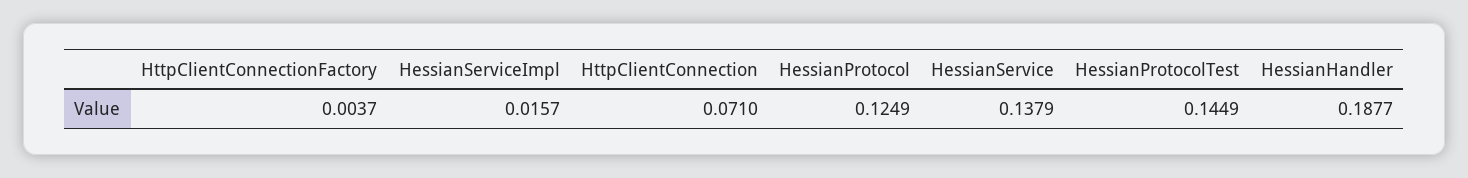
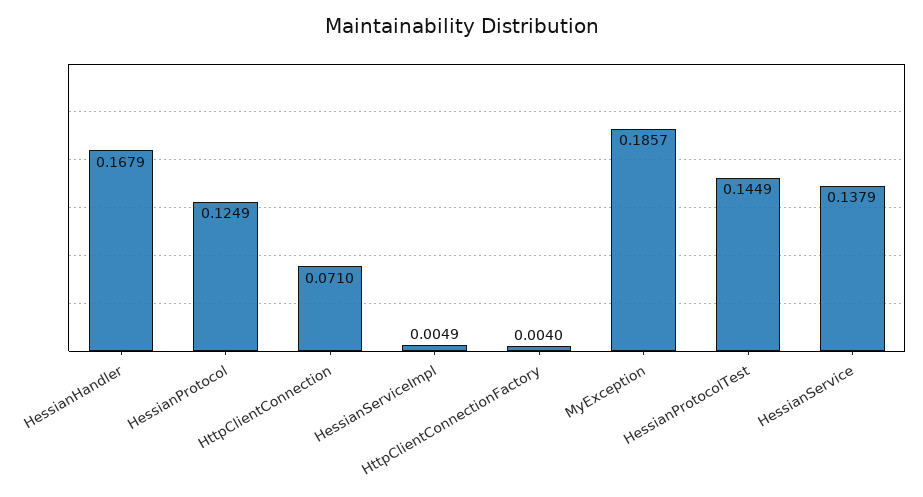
HttpClientConnectionFactory: 0.0037 -> 0.004
HessianServiceImpl: 0.0157 -> 0.0049
HessianHandler: 0.1877 -> 0.1679
MyException: none -> 0.1857

